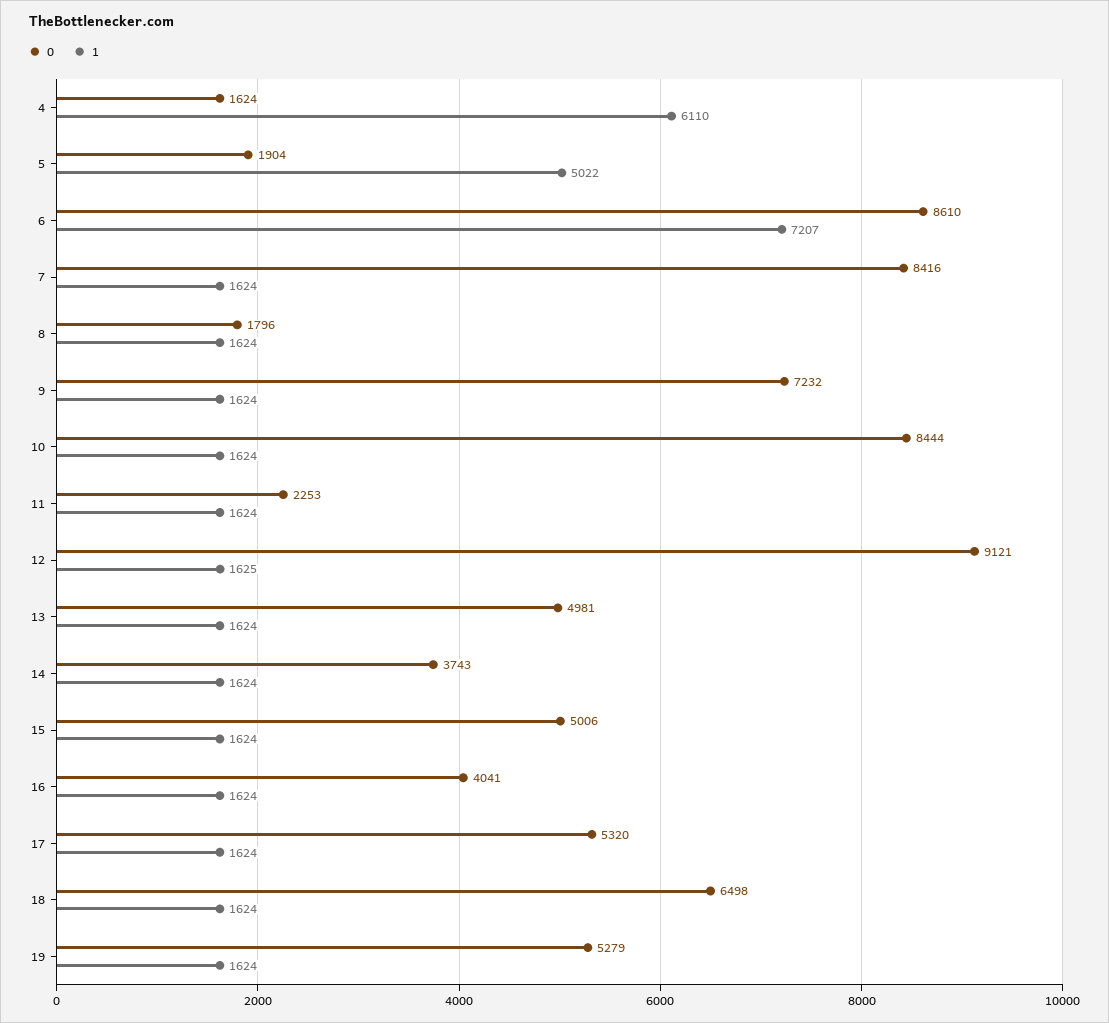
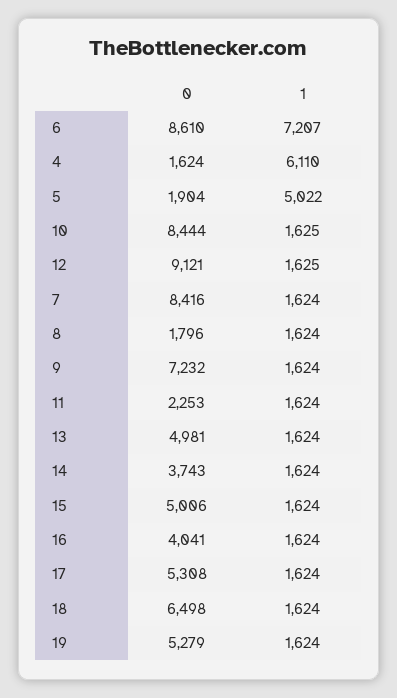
1, 10: 1624 -> 1625
0, 17: 5320 -> 5308

